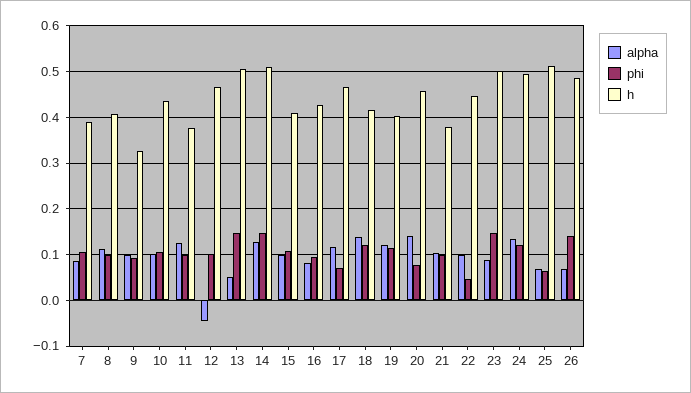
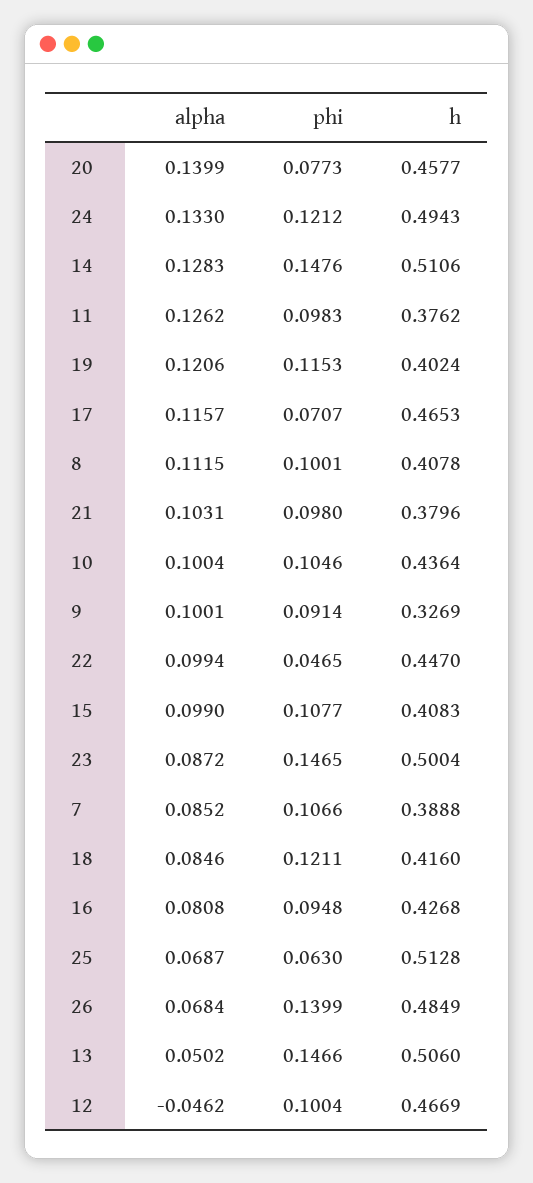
alpha, 18: 0.14 -> 0.0846

